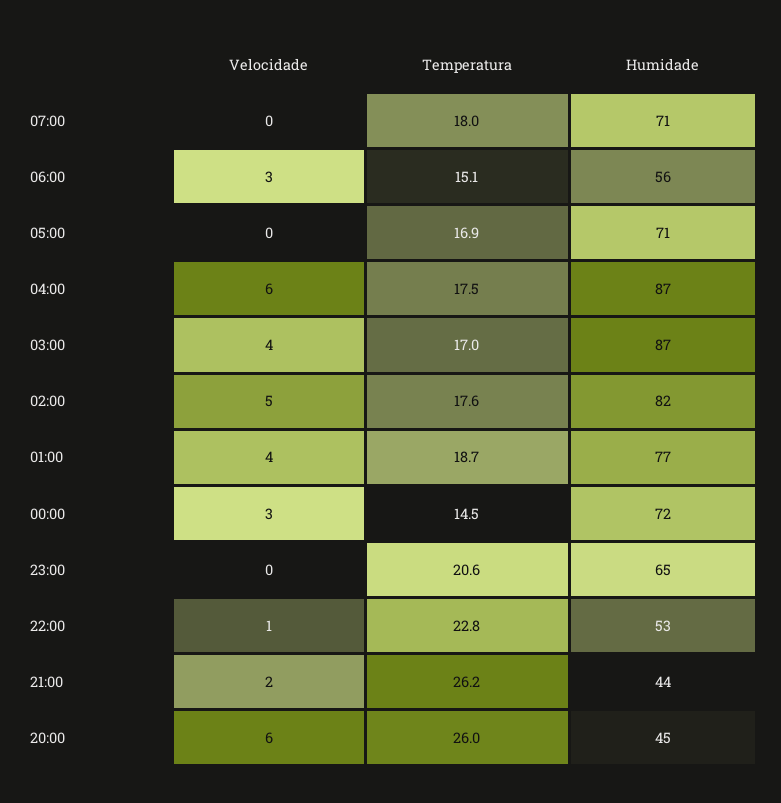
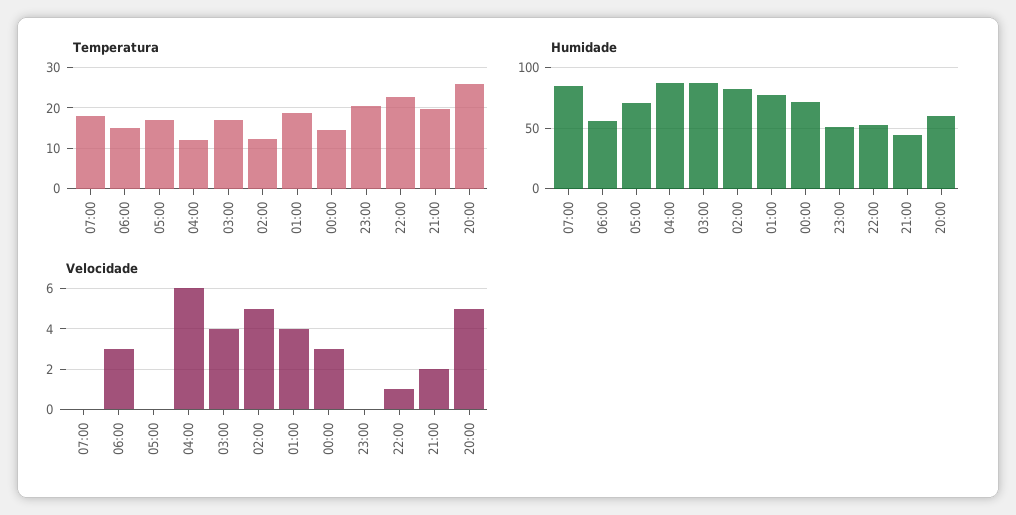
Humidade, 07:00: 71 -> 85
Temperatura, 04:00: 17.5 -> 12
Temperatura, 02:00: 17.6 -> 12
Humidade, 23:00: 65 -> 50
Temperatura, 21:00: 26.2 -> 20
Velocidade, 20:00: 6 -> 5
Humidade, 20:00: 45 -> 60

